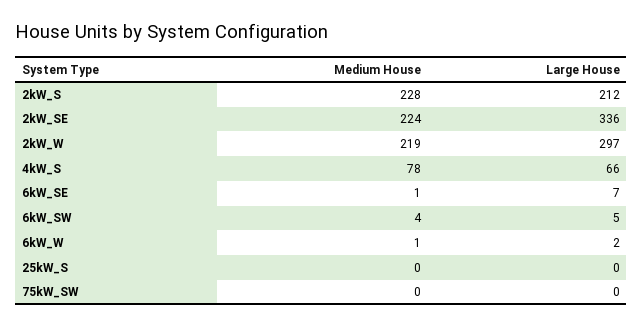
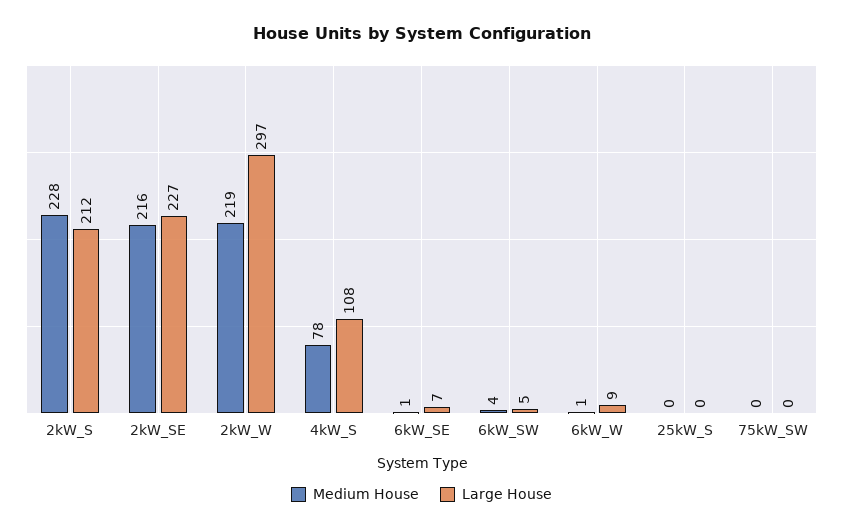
Medium House, 2kW_SE: 224 -> 216
Large House, 2kW_SE: 336 -> 227
Large House, 4kW_S: 66 -> 108
Large House, 6kW_W: 2 -> 9

